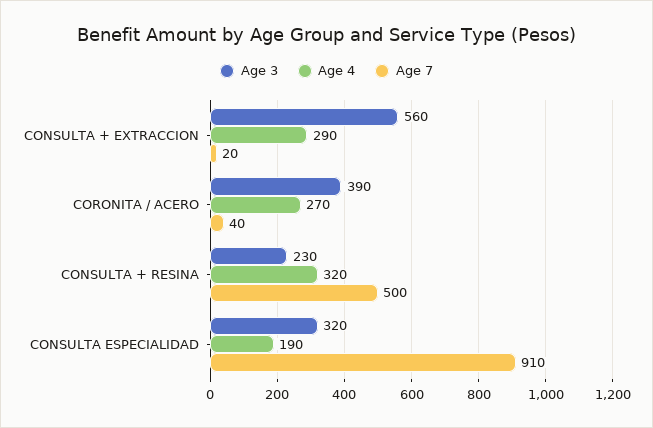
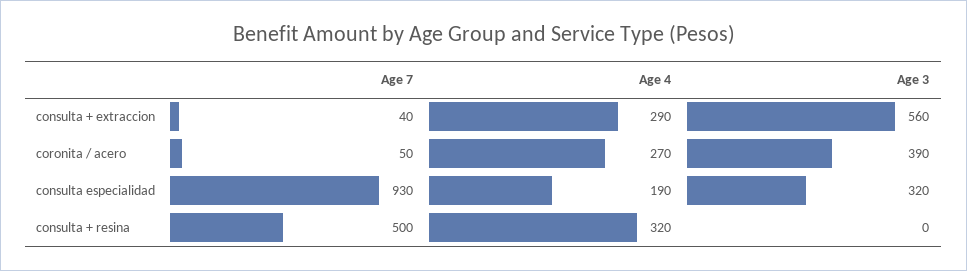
Age 7, CONSULTA + EXTRACCION: 20 -> 40
Age 7, CORONITA / ACERO: 40 -> 50
Age 3, CONSULTA + RESINA: 230 -> 0
Age 7, CONSULTA ESPECIALIDAD: 910 -> 930

